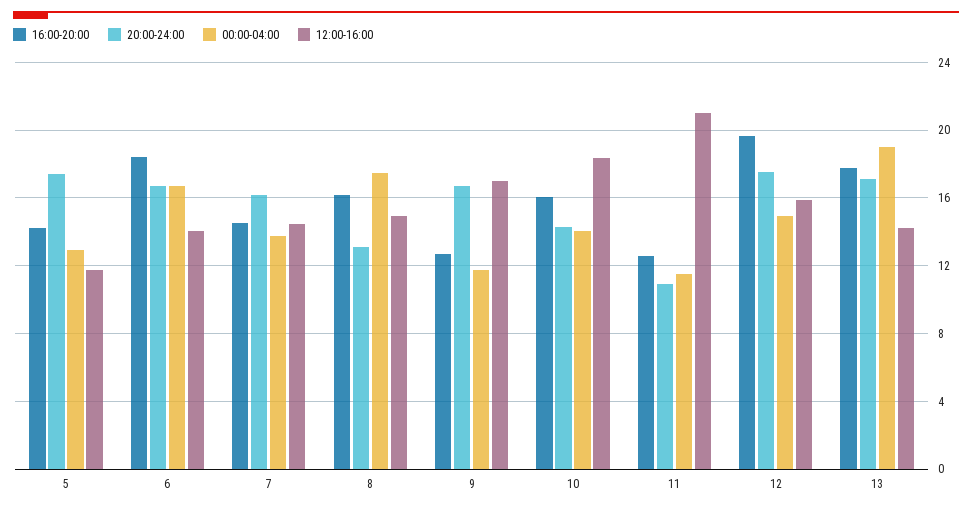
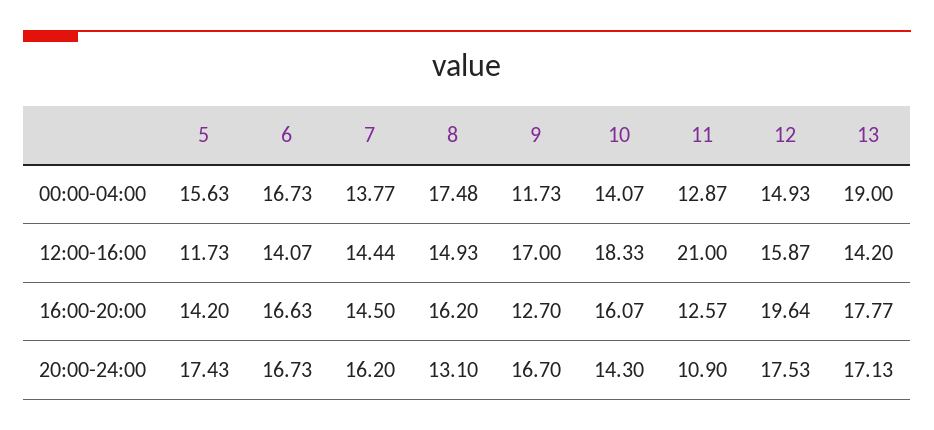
00:00-04:00, 5: 13 -> 15.63
16:00-20:00, 6: 18.5 -> 16.63
00:00-04:00, 11: 11.5 -> 12.87

